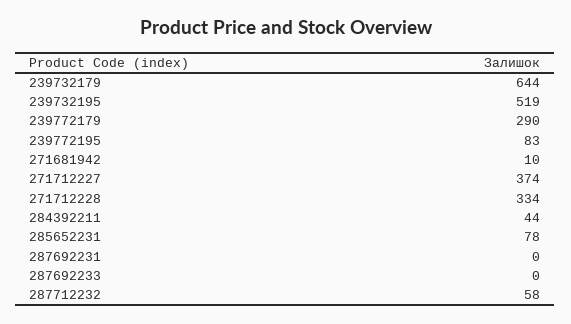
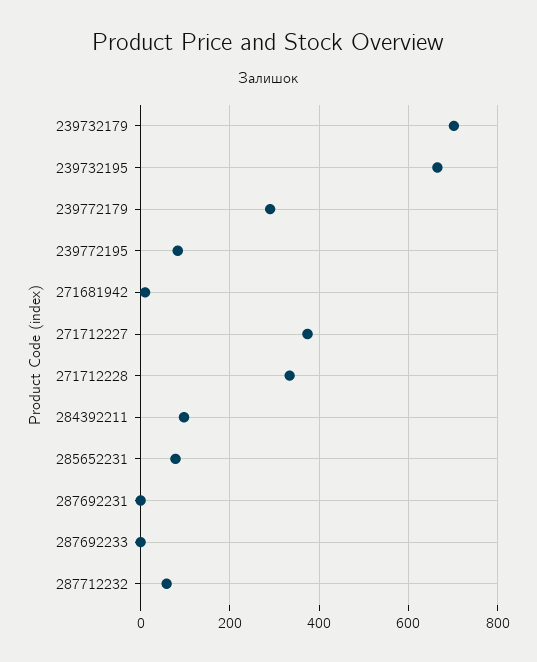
239732179: 644 -> 700
239732195: 519 -> 660
284392211: 44 -> 100

